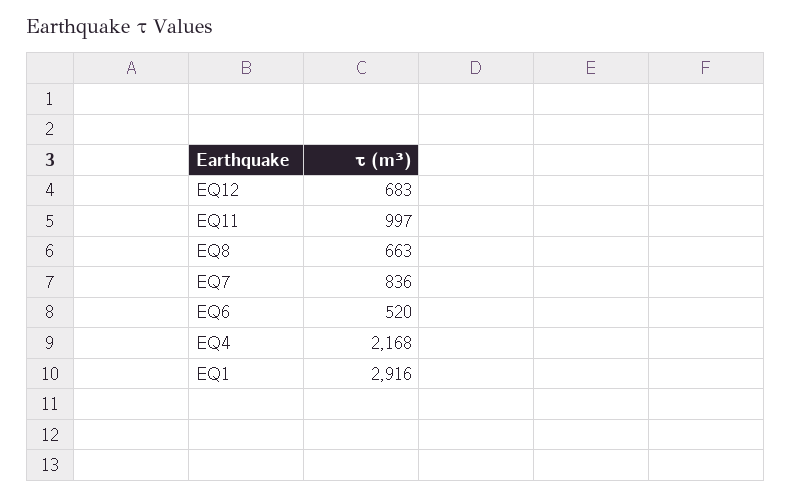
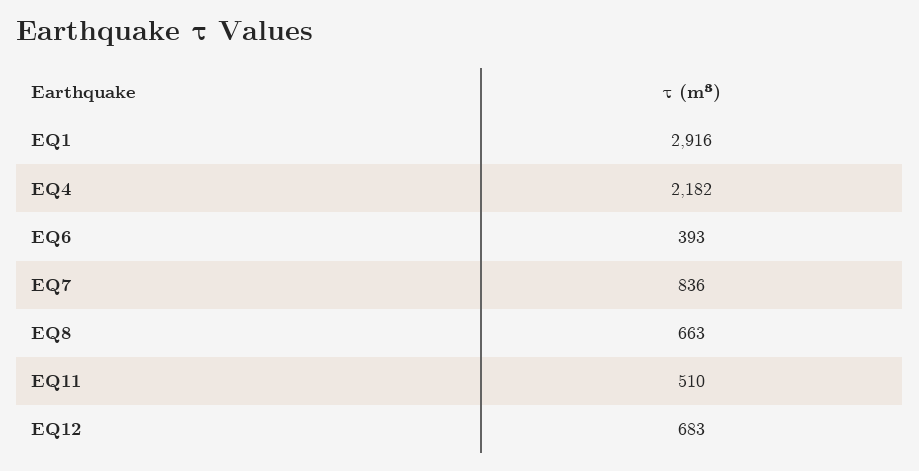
EQ11: 997 -> 510
EQ6: 520 -> 393
EQ4: 2168 -> 2182

